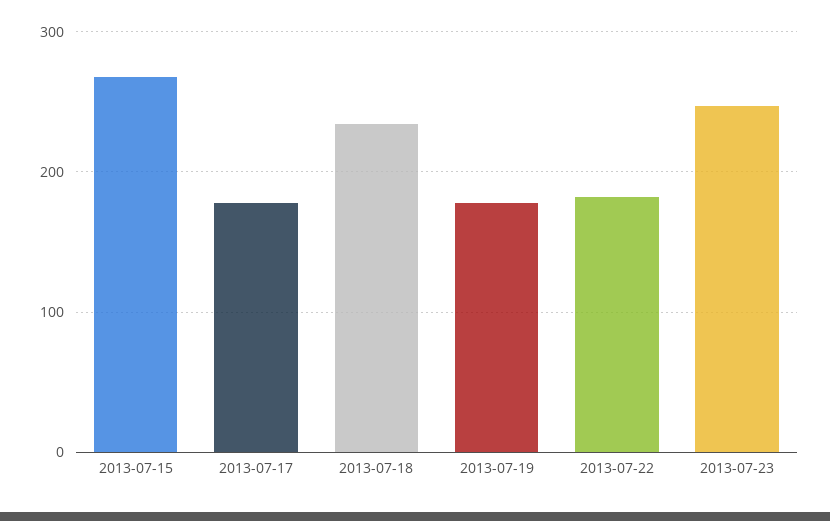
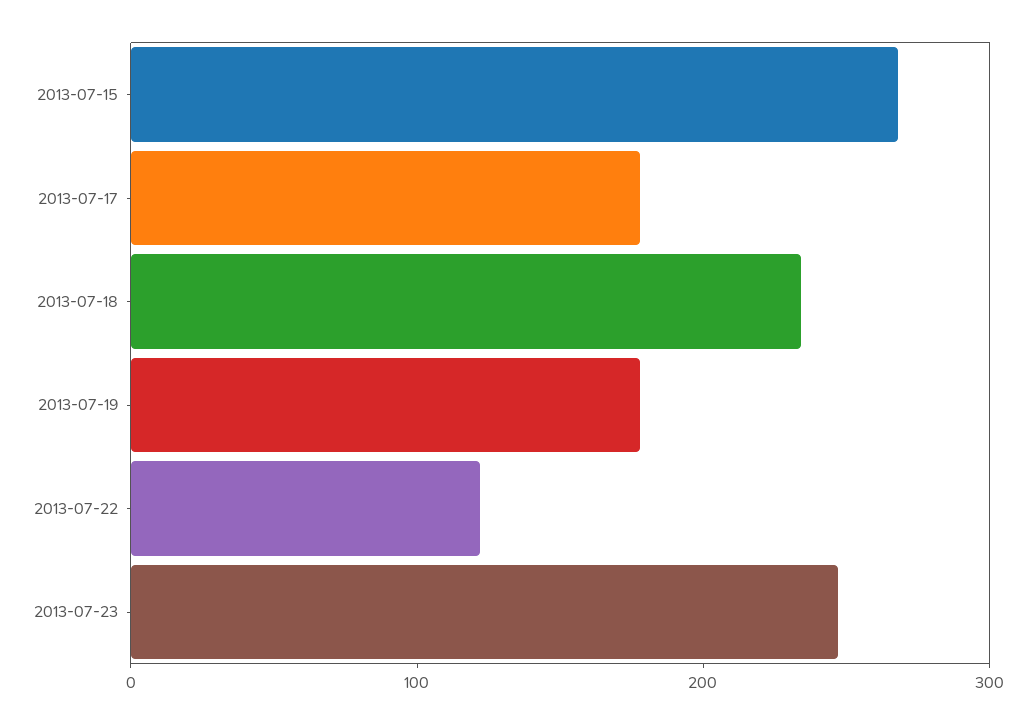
2013-07-22: 180 -> 120

